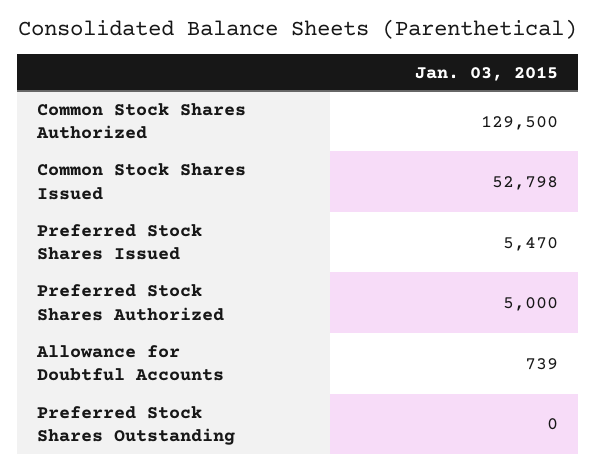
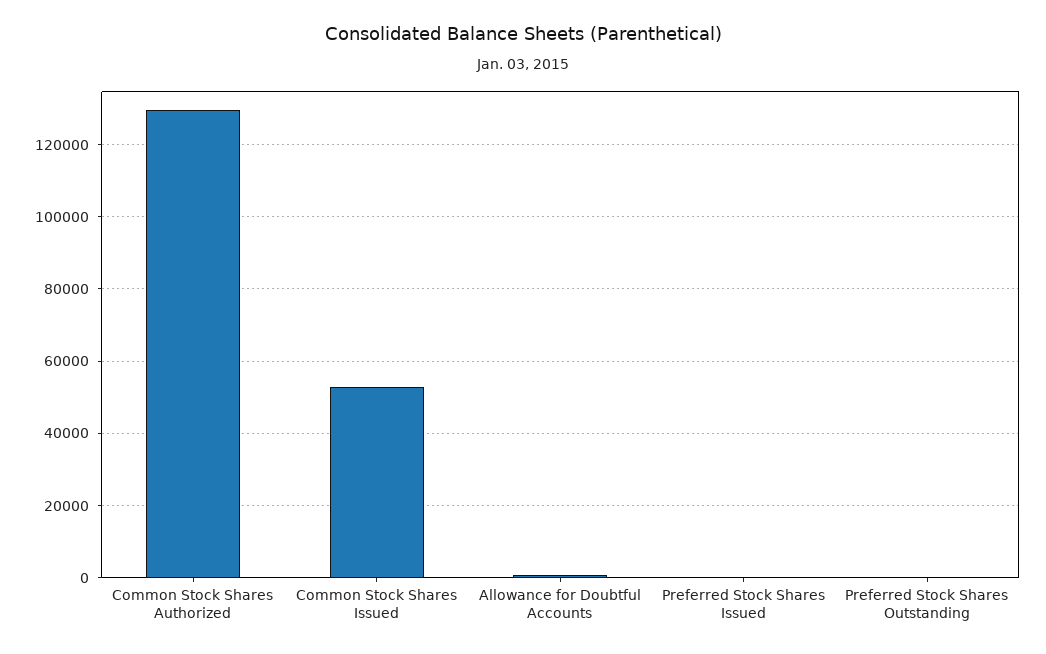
Preferred Stock Shares Issued: 5470 -> 0
Preferred Stock Shares Authorized: 5000 -> none

